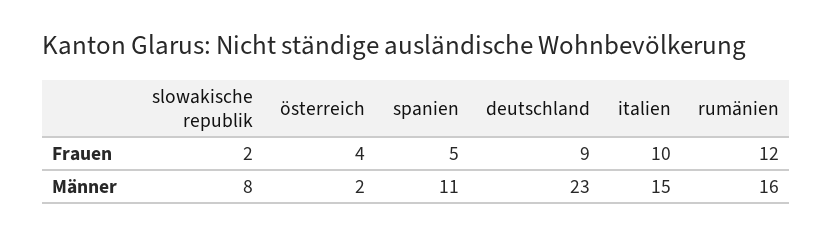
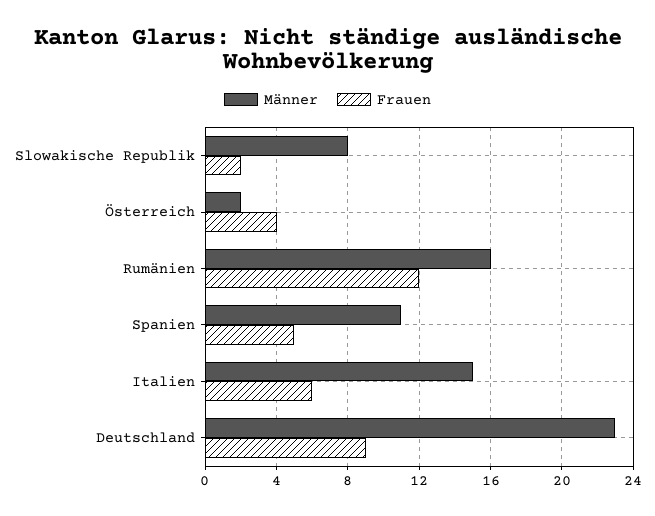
Frauen, italien: 10 -> 6

